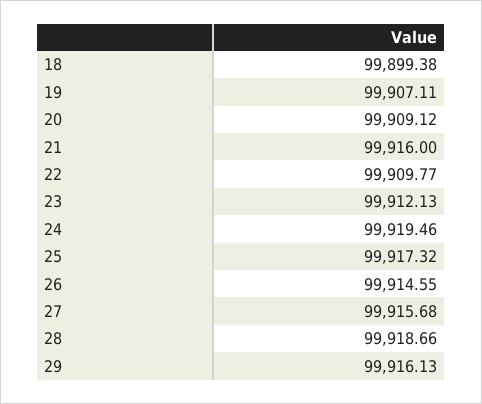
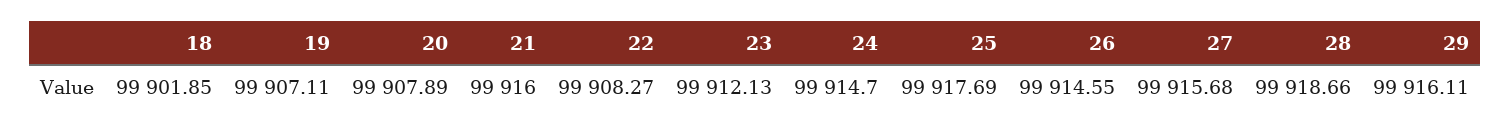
18: 99899.38 -> 99901.85
20: 99909.12 -> 99907.89
22: 99909.77 -> 99908.27
24: 99919.46 -> 99914.7
25: 99917.32 -> 99917.69
29: 99916.13 -> 99916.11

